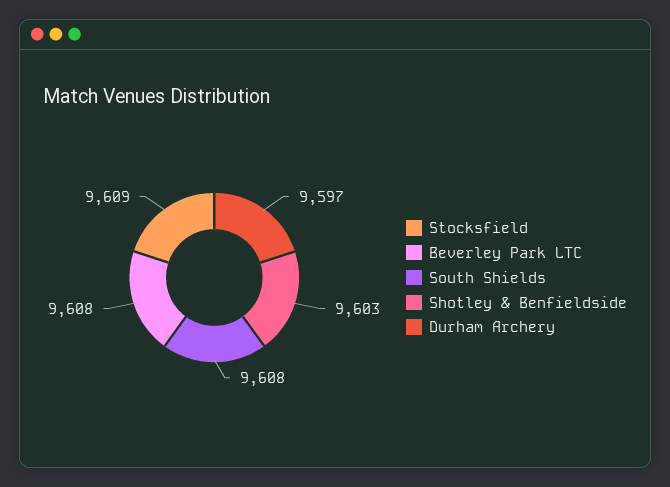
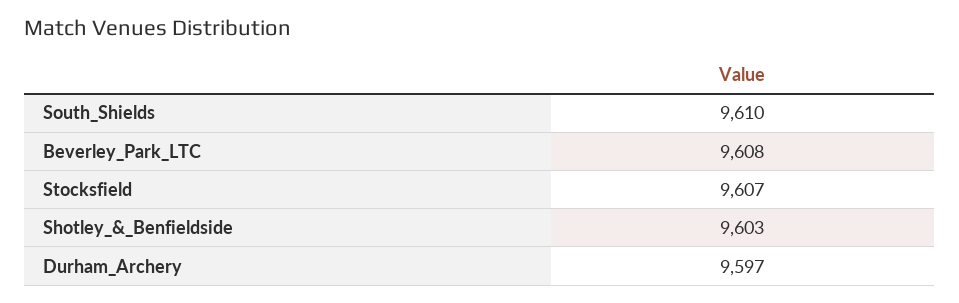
Stocksfield: 9609 -> 9607
South Shields: 9608 -> 9610

